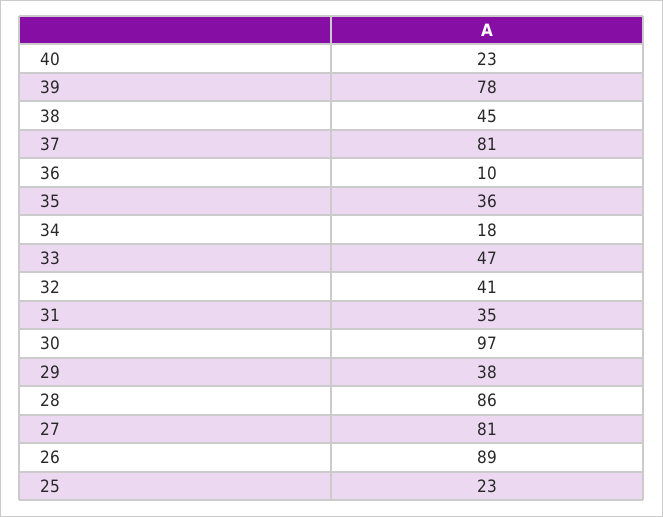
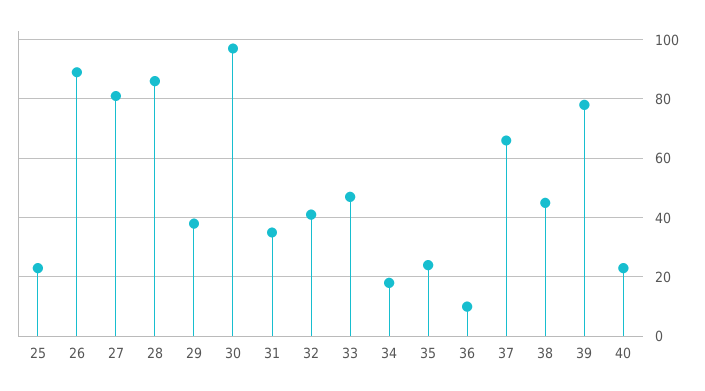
37: 81 -> 65
35: 36 -> 25

